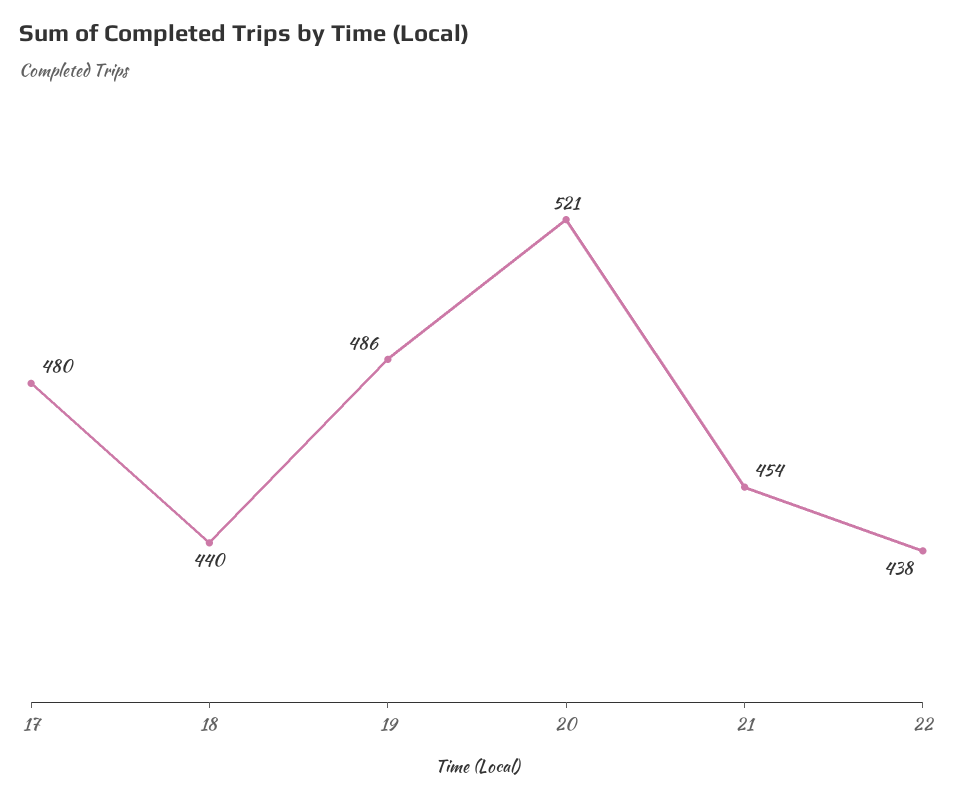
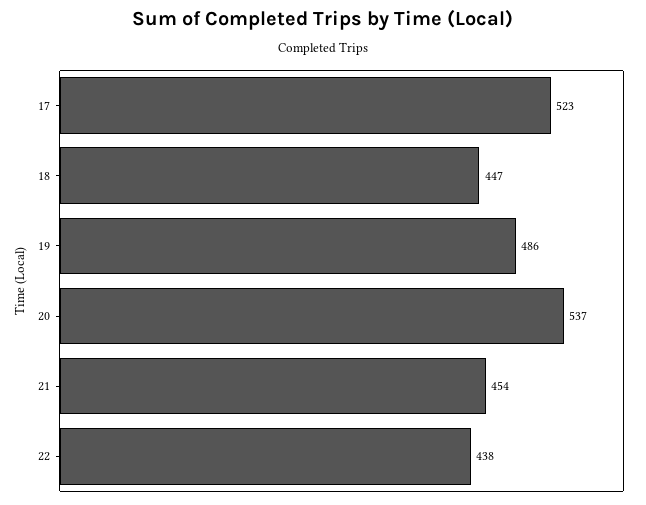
17: 480 -> 523
18: 440 -> 447
20: 521 -> 537

